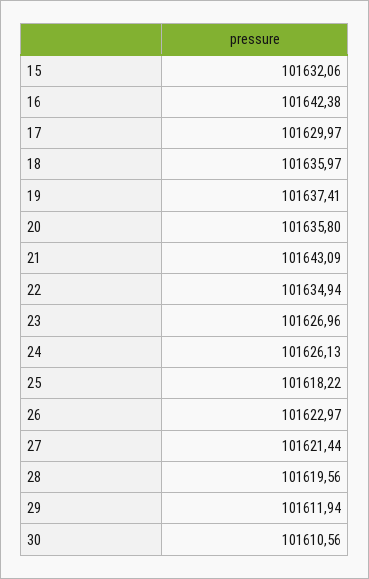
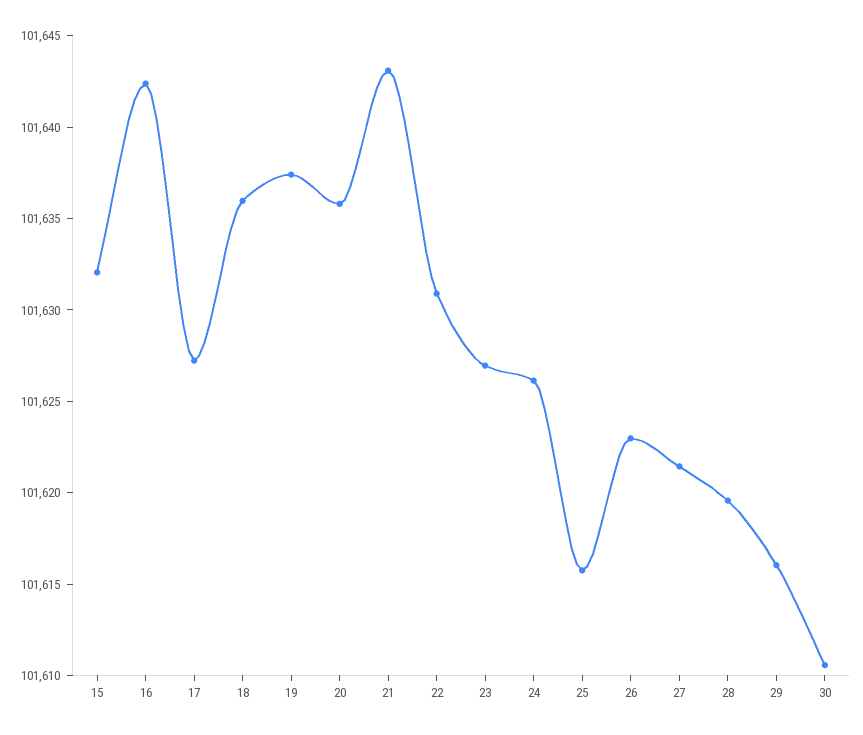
17: 101629.97 -> 101627
22: 101634.94 -> 101631
25: 101618.22 -> 101616
29: 101611.94 -> 101616

